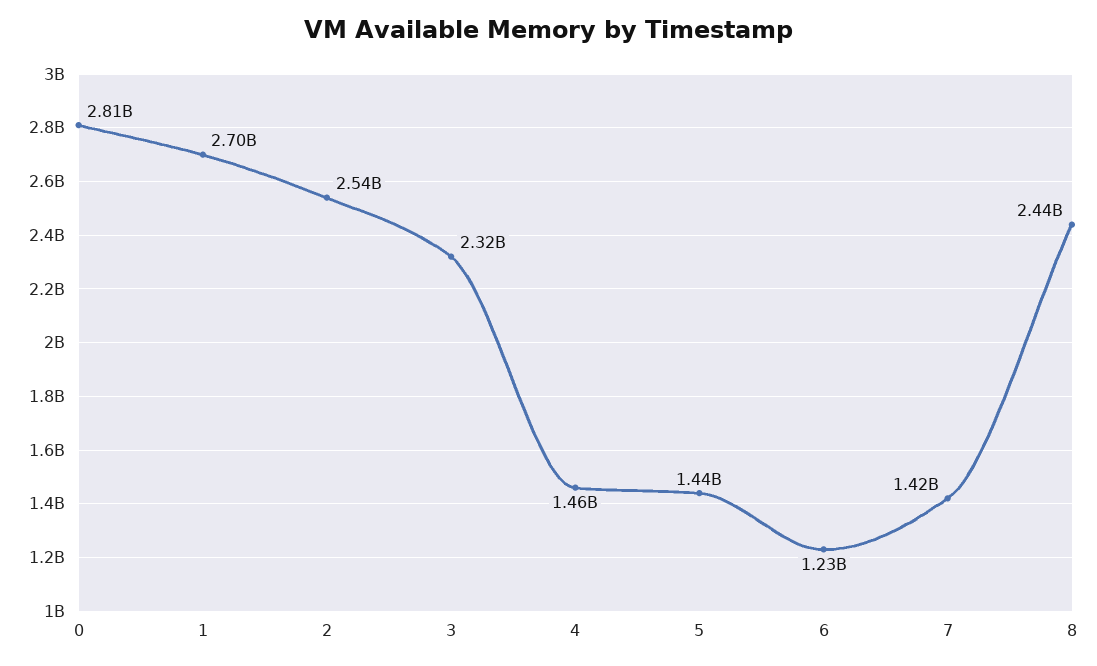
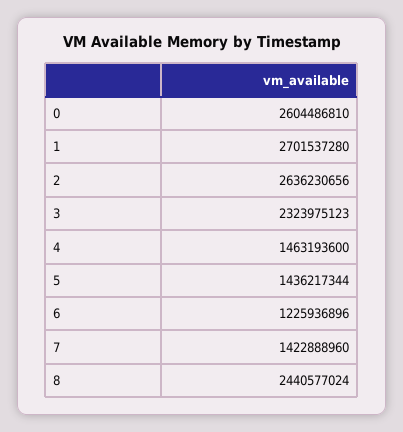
0: 2810000000 -> 2604486810
2: 2540000000 -> 2636230656

